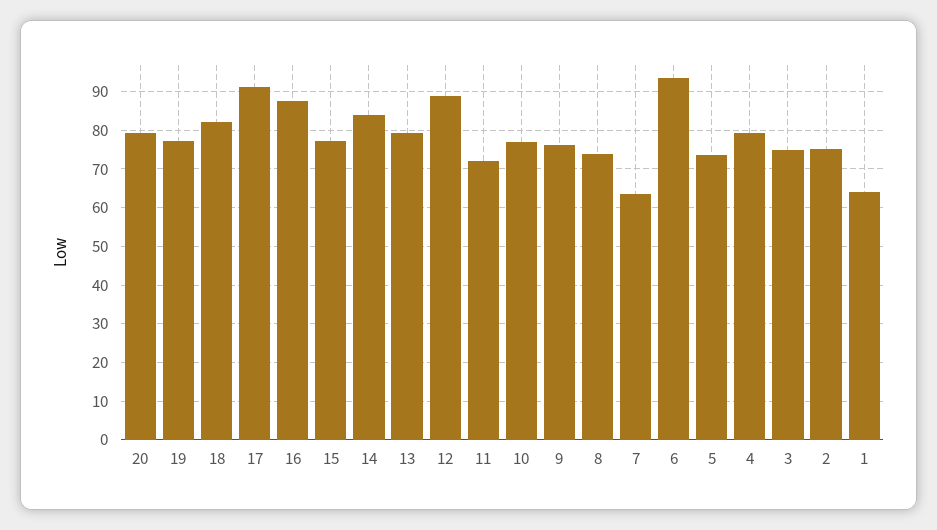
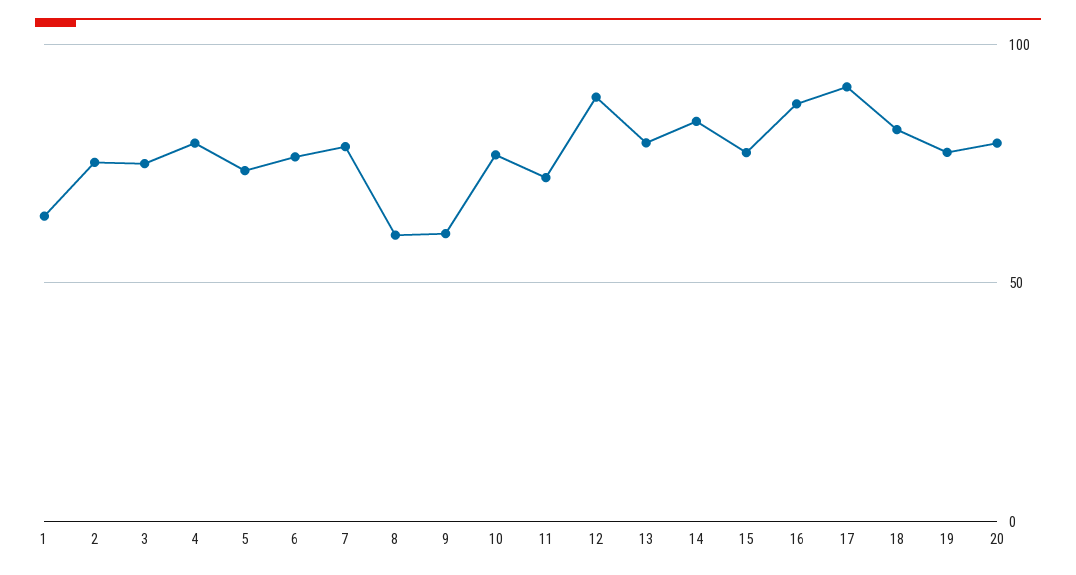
9: 76 -> 60
8: 74 -> 60
7: 64 -> 80
6: 94 -> 75

